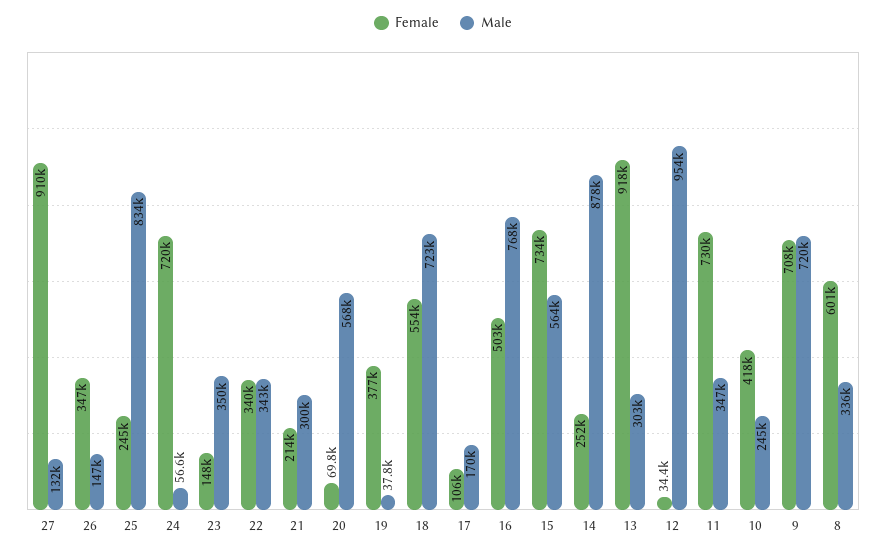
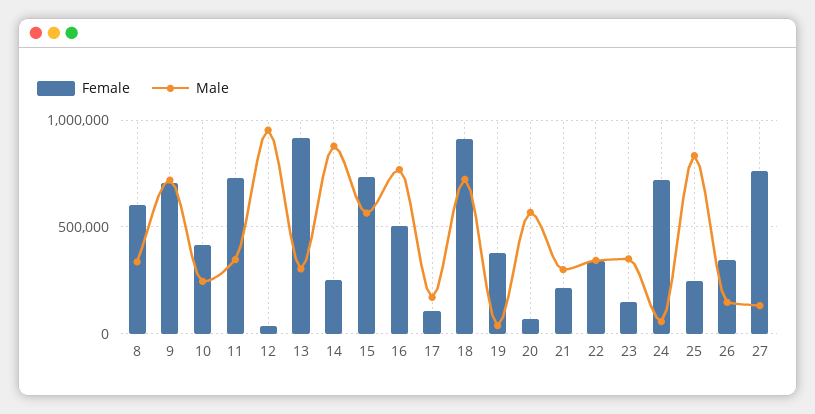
Female, 27: 910000 -> 750000
Female, 18: 554000 -> 900000

